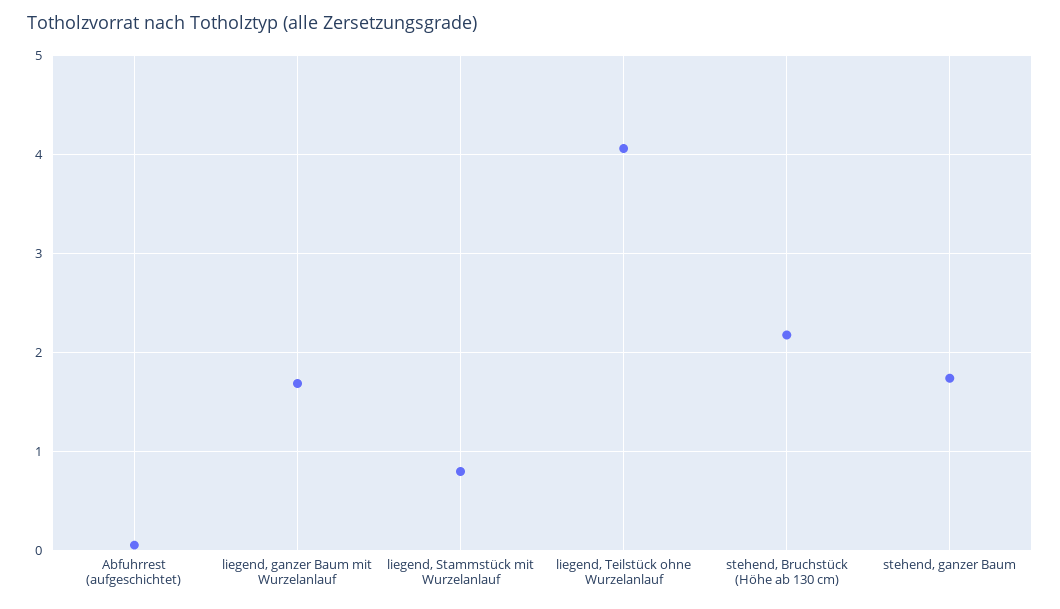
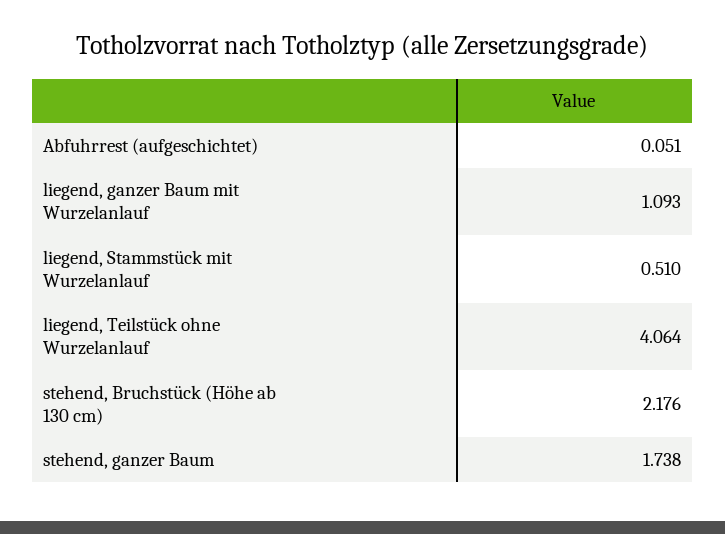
liegend, ganzer Baum mit Wurzelanlauf: 1.7 -> 1.093
liegend, Stammstück mit Wurzelanlauf: 0.8 -> 0.51

